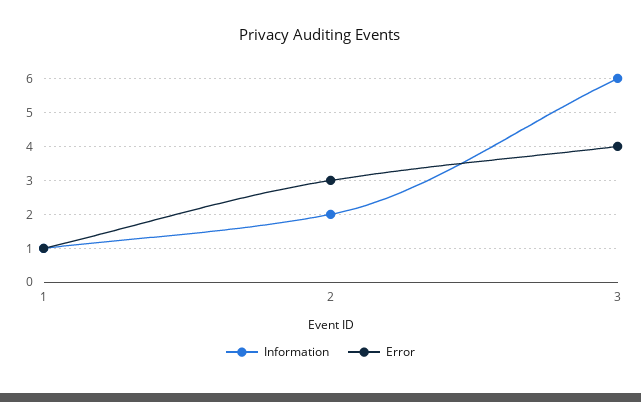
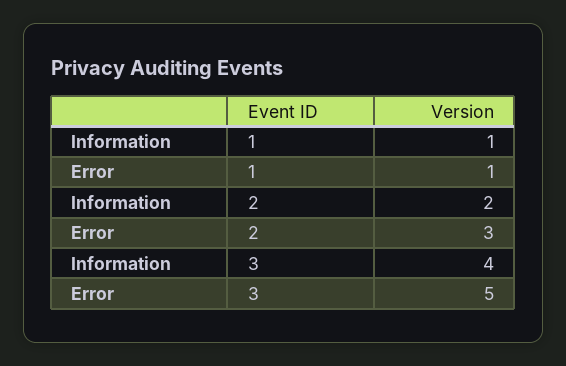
Information, 3: 6 -> 4
Error, 3: 4 -> 5

